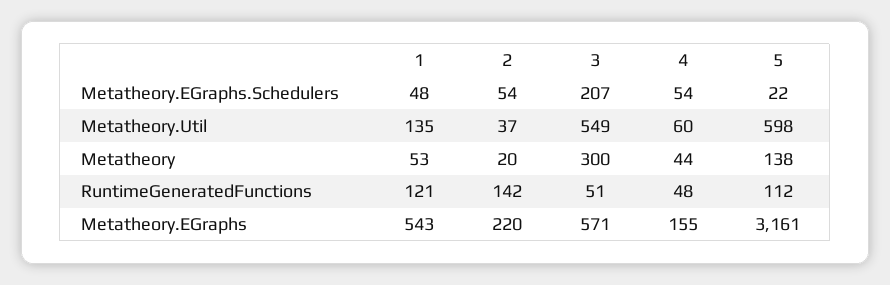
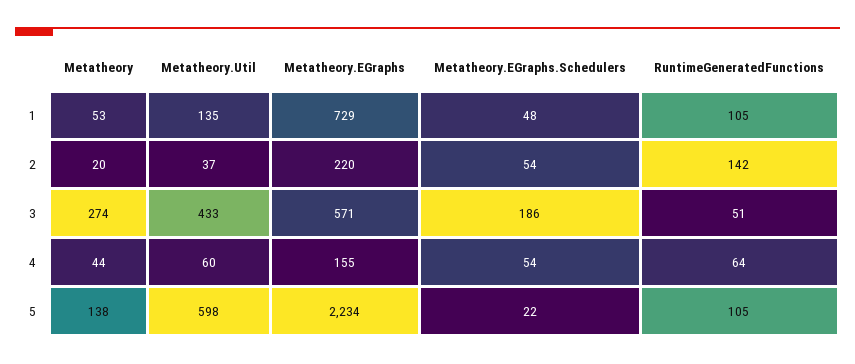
3, Metatheory.EGraphs.Schedulers: 207 -> 186
3, Metatheory.Util: 549 -> 433
3, Metatheory: 300 -> 274
1, RuntimeGeneratedFunctions: 121 -> 105
4, RuntimeGeneratedFunctions: 48 -> 64
5, RuntimeGeneratedFunctions: 112 -> 105
1, Metatheory.EGraphs: 543 -> 729
5, Metatheory.EGraphs: 3161 -> 2234

